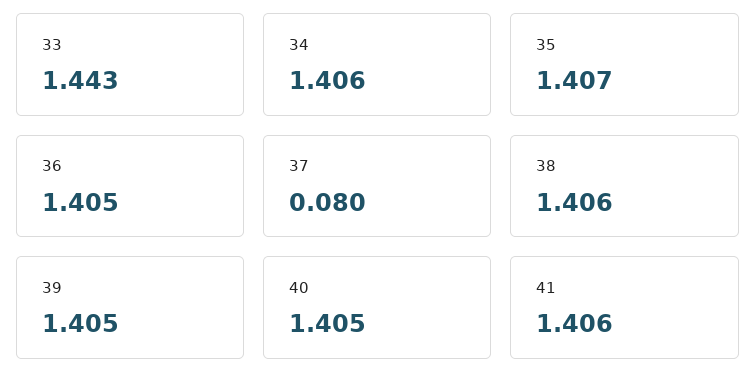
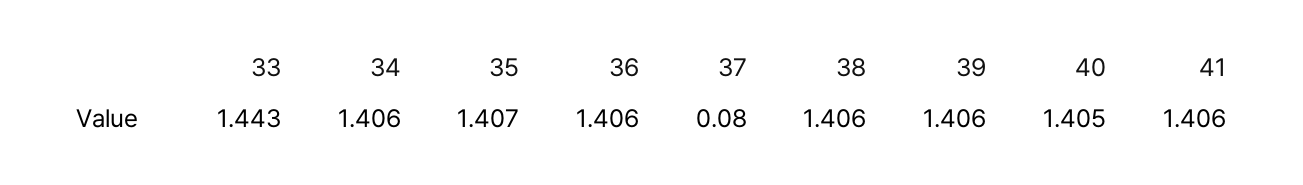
36: 1.405 -> 1.406
39: 1.405 -> 1.406

